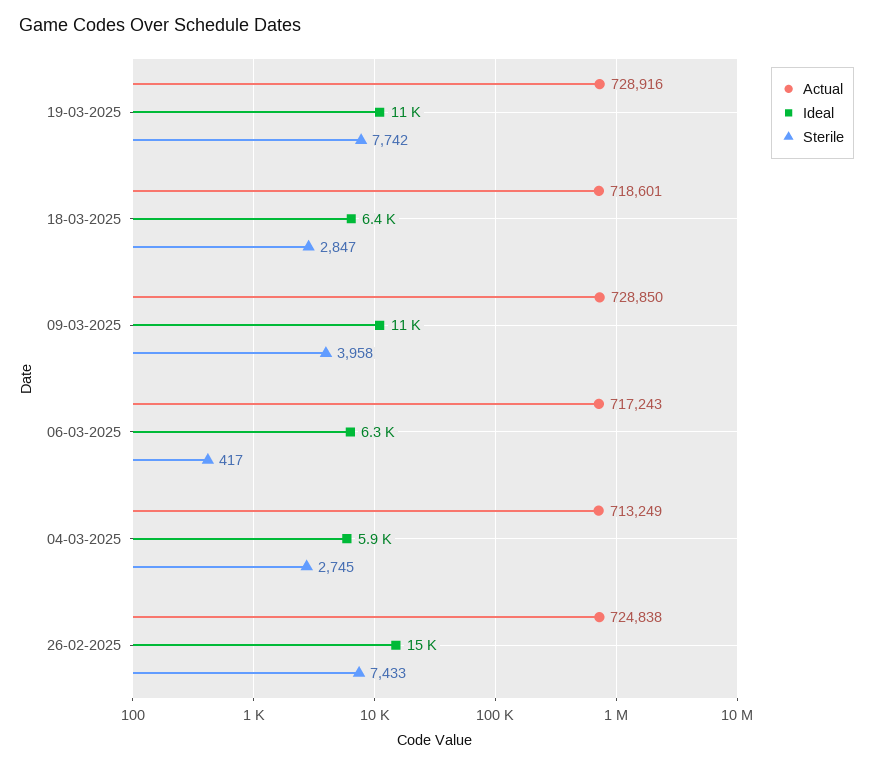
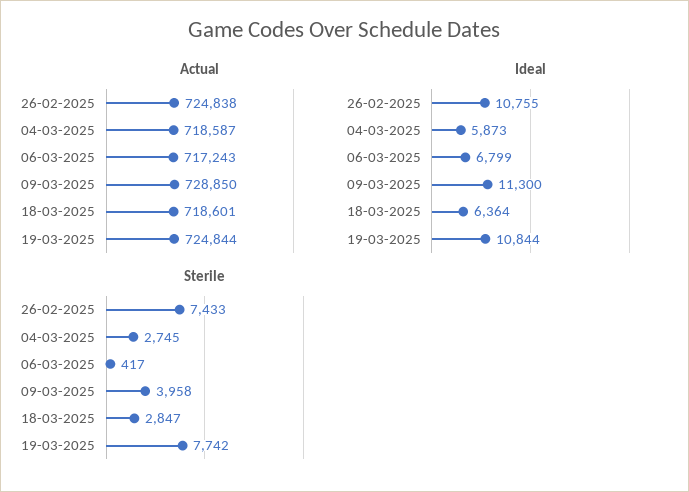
Actual, 19-03-2025: 728916 -> 724844
Ideal, 06-03-2025: 6300 -> 6799
Actual, 04-03-2025: 713249 -> 718587
Ideal, 26-02-2025: 15000 -> 10755

